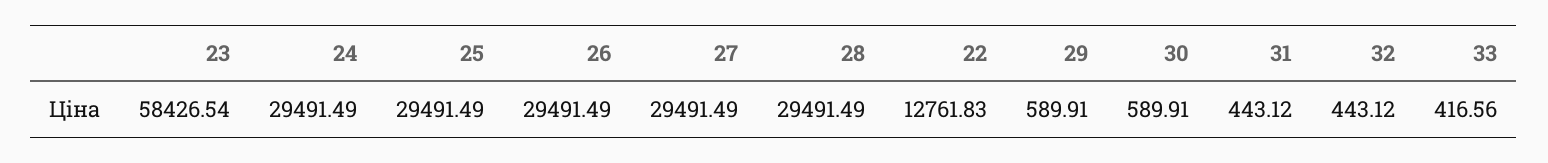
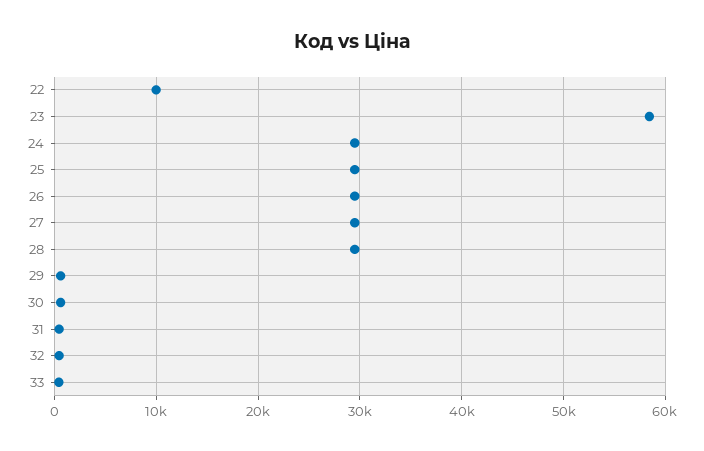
22: 12761.83 -> 10000

